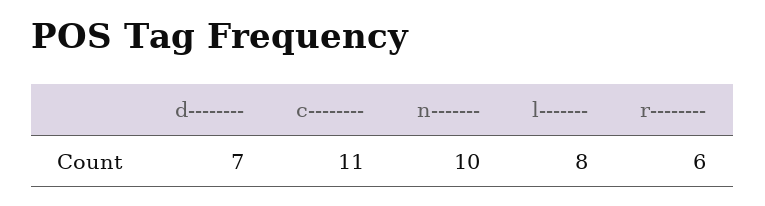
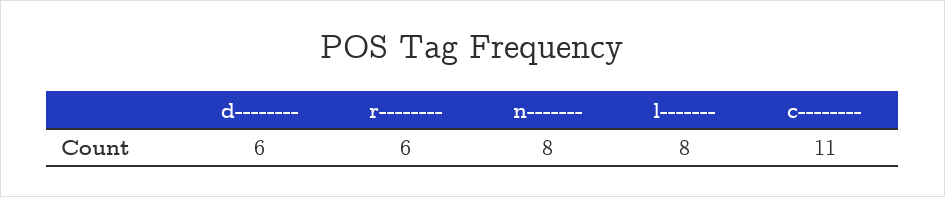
d--------: 7 -> 6
n-------: 10 -> 8

